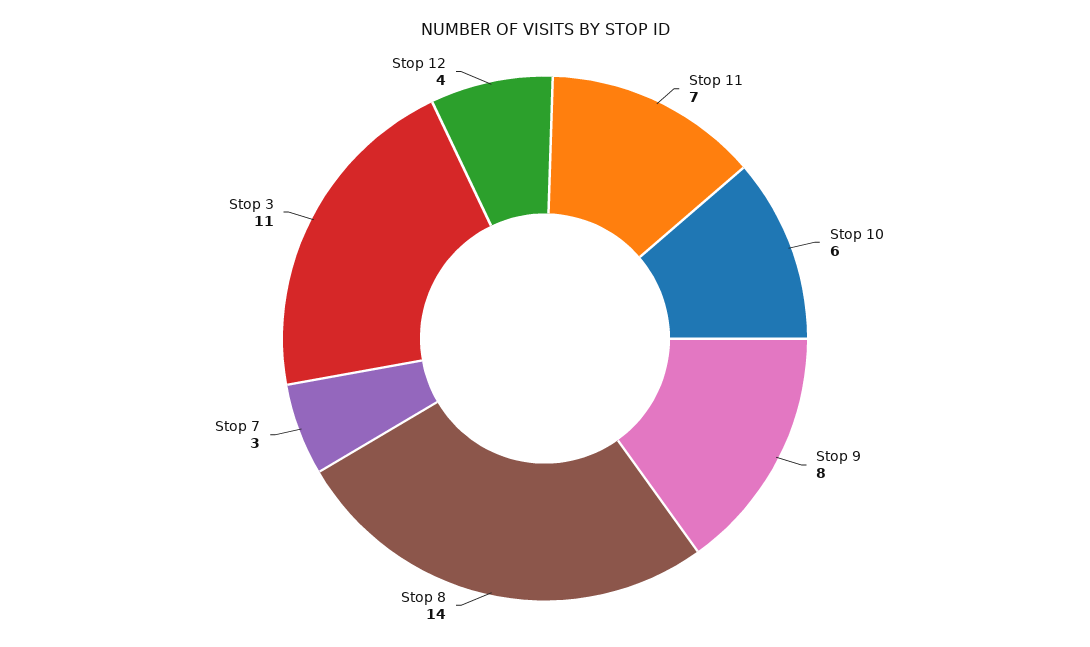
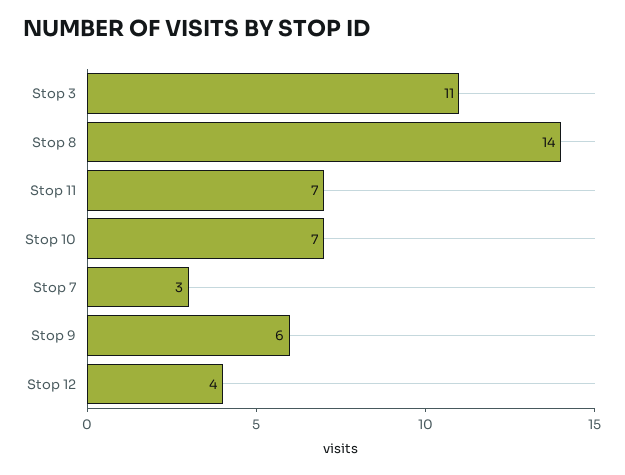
Stop 10: 6 -> 7
Stop 9: 8 -> 6

